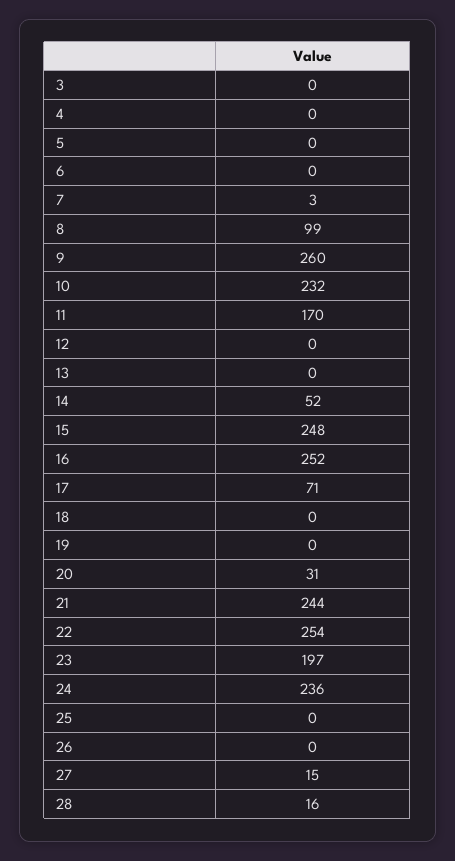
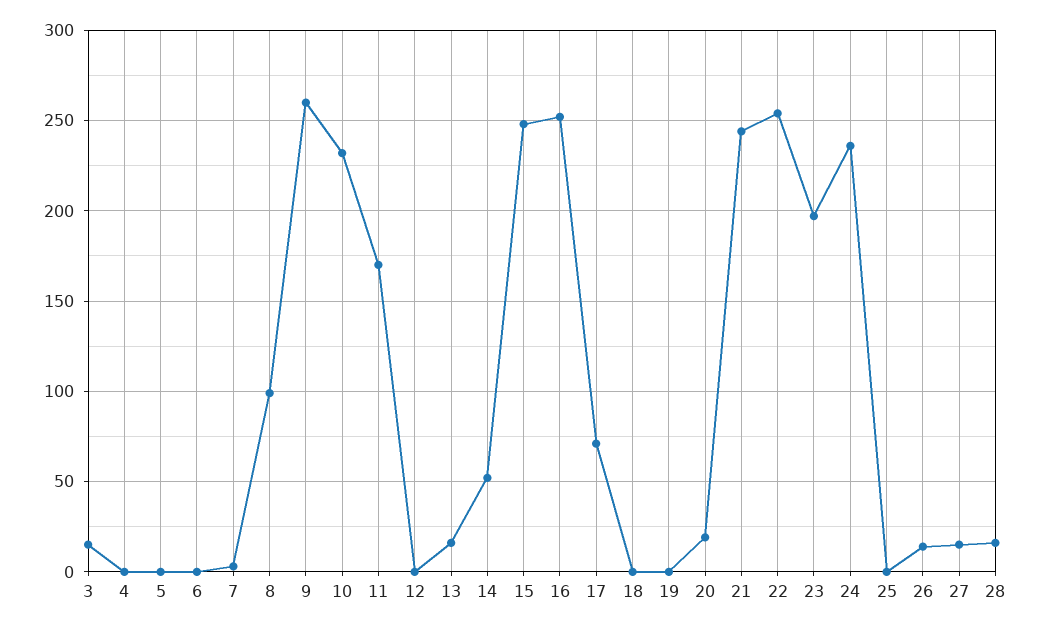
3: 0 -> 15
13: 0 -> 15
20: 31 -> 20
26: 0 -> 15

